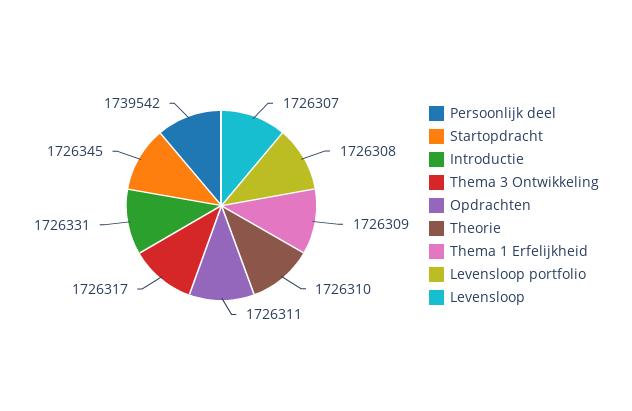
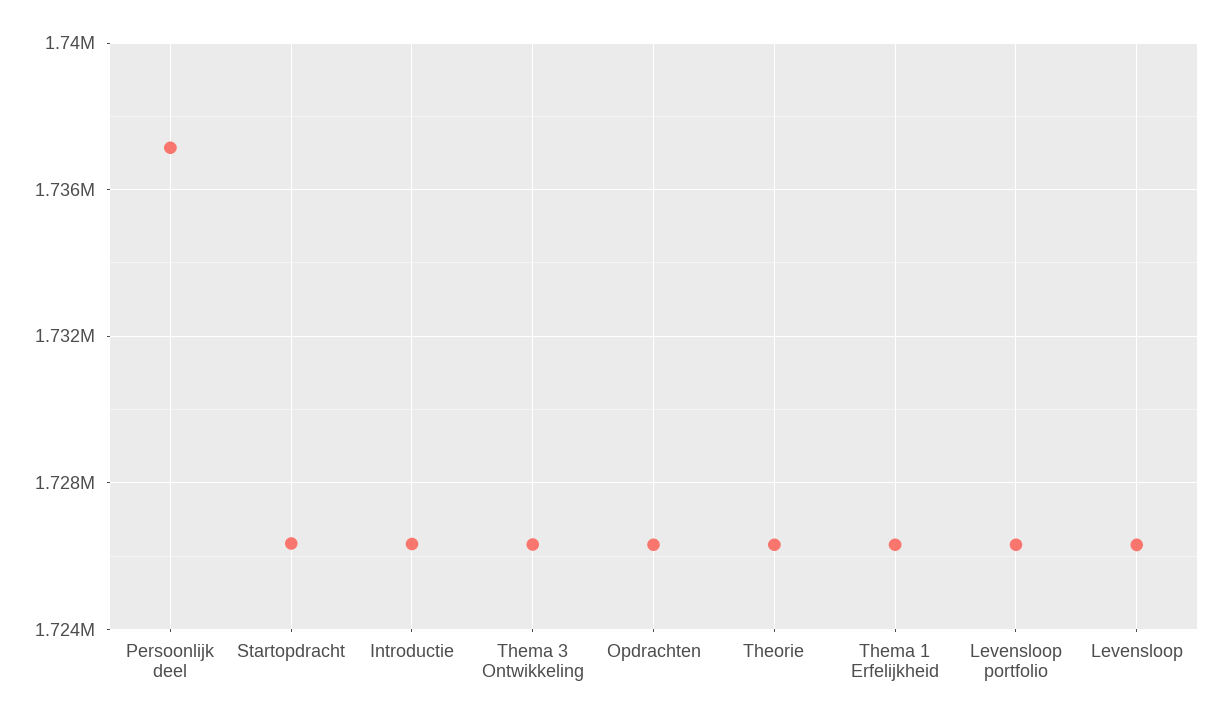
Persoonlijk deel: 1739542 -> 1737000

